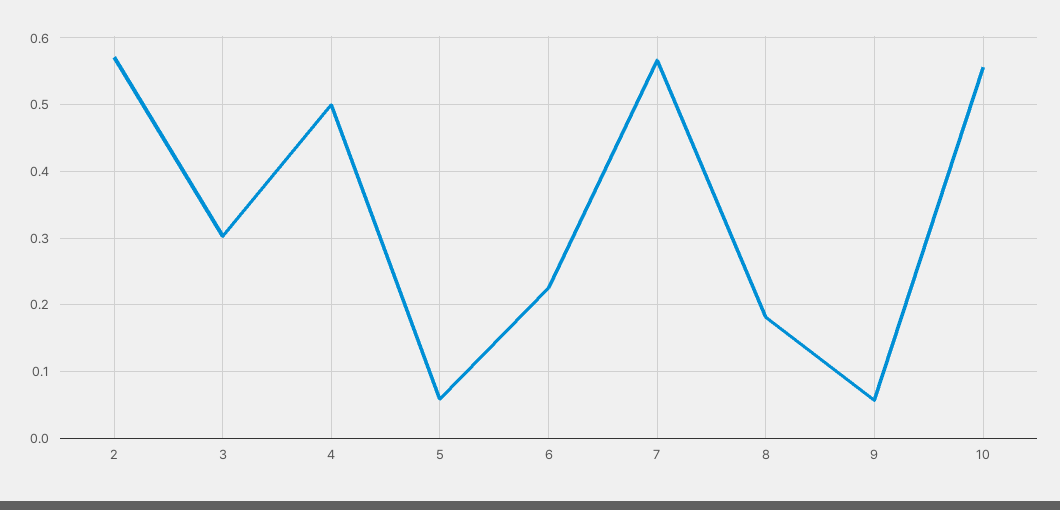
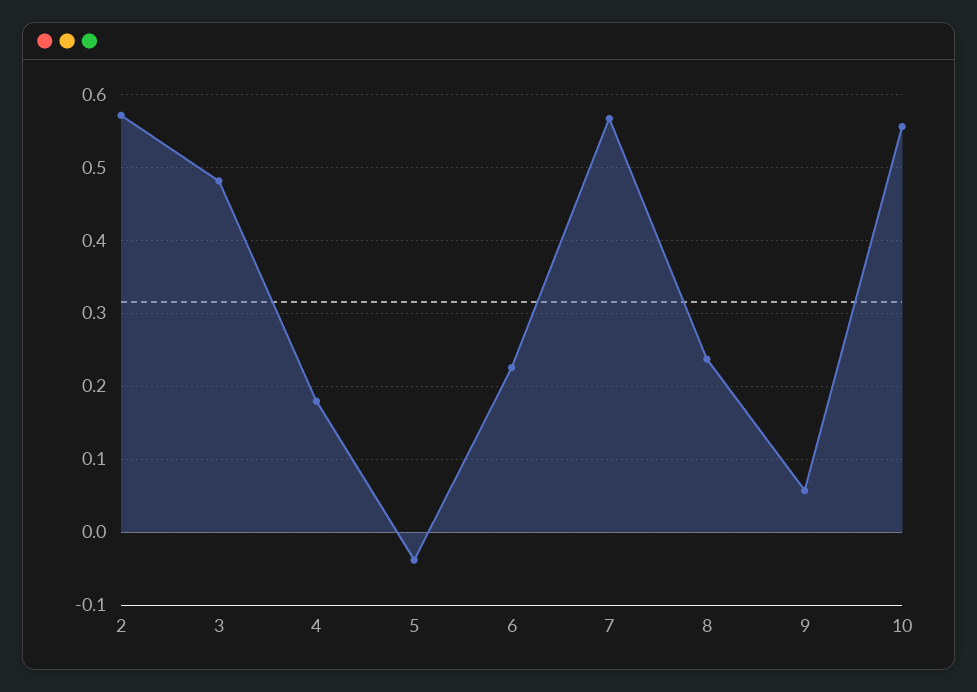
3: 0.3 -> 0.48
4: 0.5 -> 0.18
5: 0.06 -> -0.04
8: 0.18 -> 0.24

